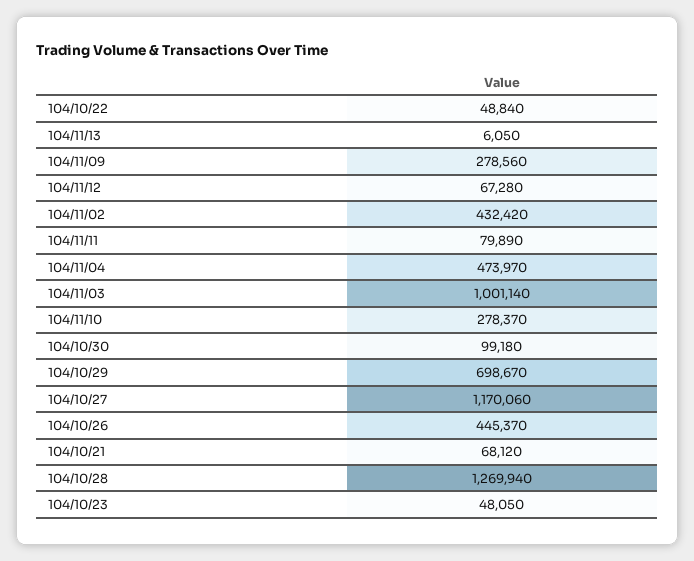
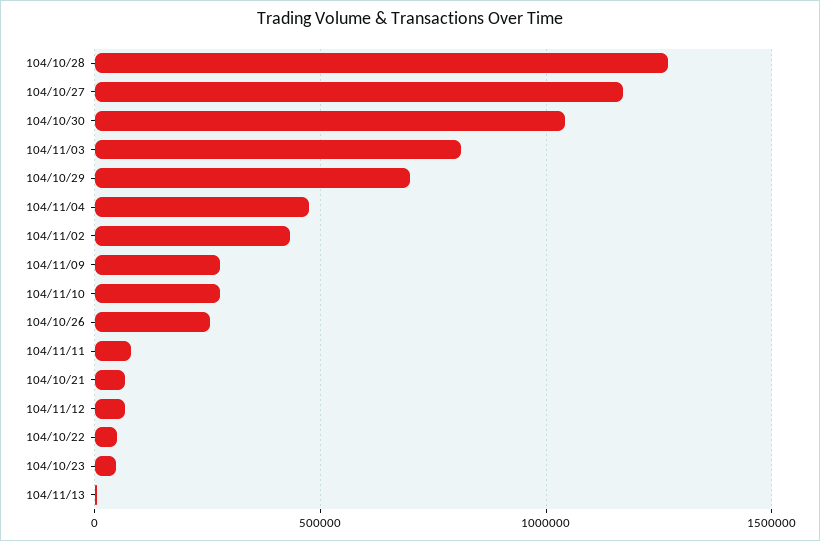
104/11/03: 1001140 -> 800000
104/10/30: 99180 -> 1050000
104/10/26: 445370 -> 250000

